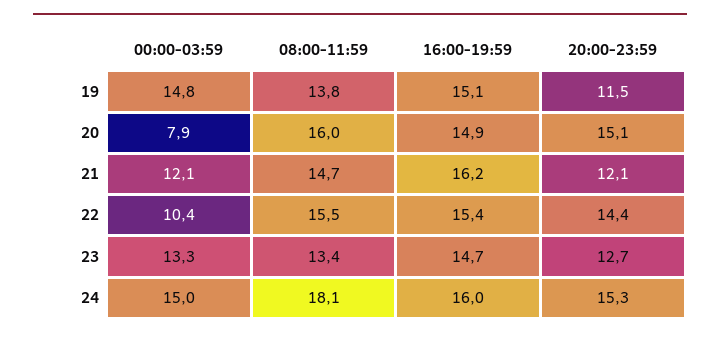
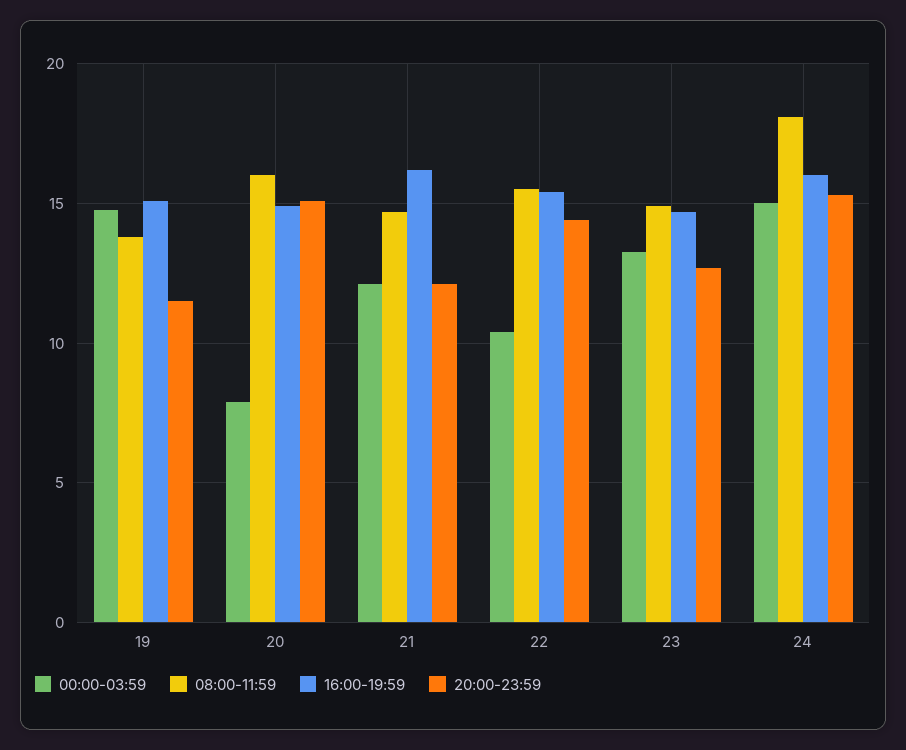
08:00-11:59, 23: 13.4 -> 15

